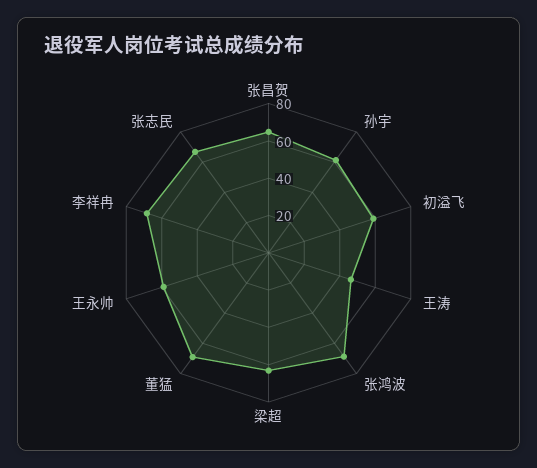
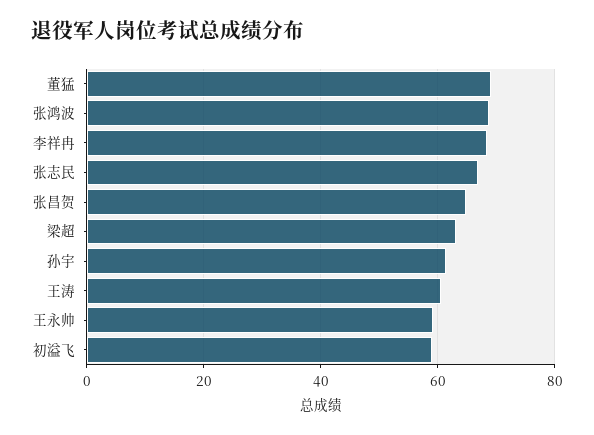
王涛: 45 -> 60

